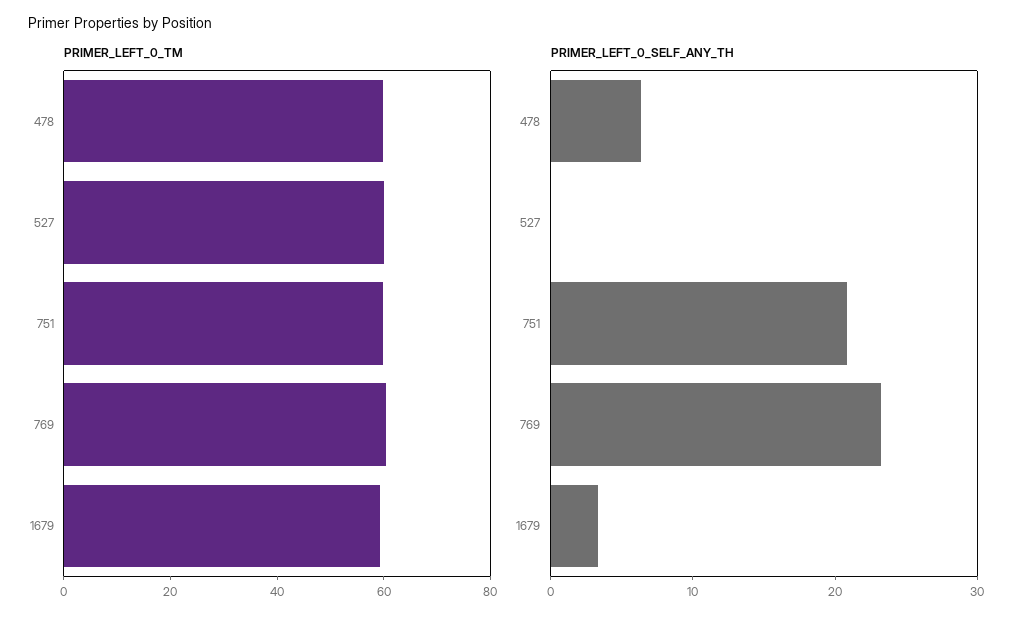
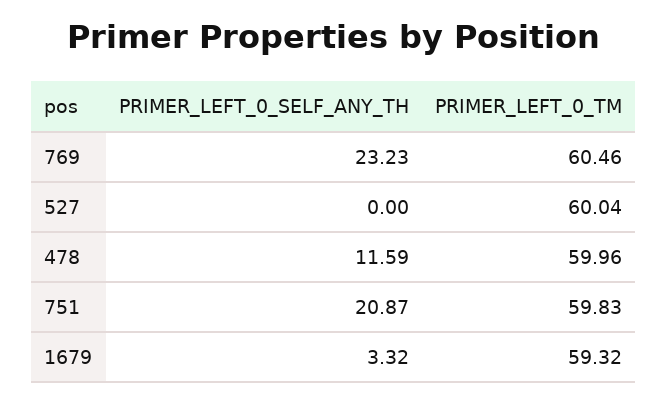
PRIMER_LEFT_0_SELF_ANY_TH, 478: 6 -> 11.59

